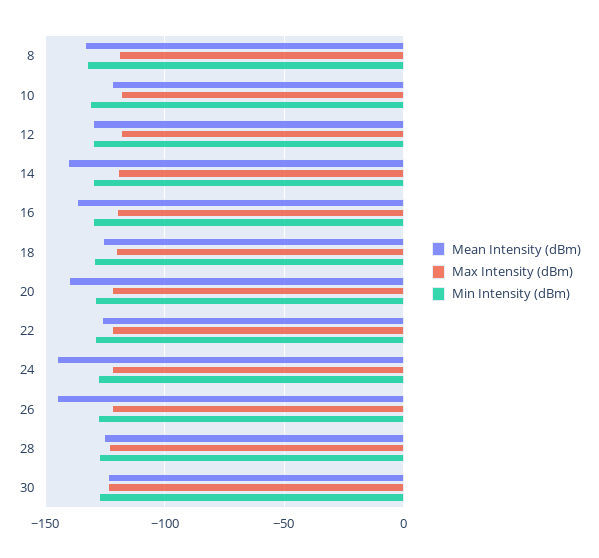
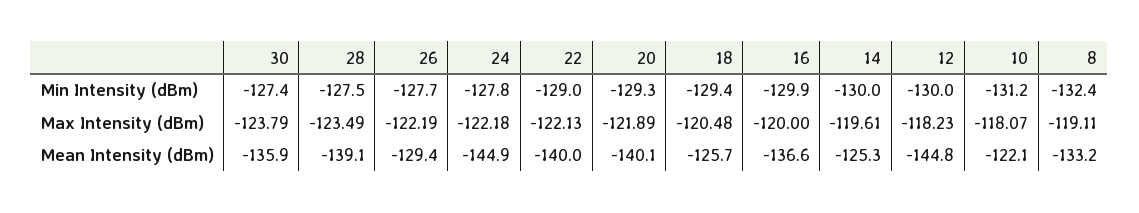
Mean Intensity (dBm), 12: -130 -> -144.8
Mean Intensity (dBm), 14: -140 -> -125.3
Mean Intensity (dBm), 22: -125 -> -140
Mean Intensity (dBm), 26: -145 -> -129.4
Mean Intensity (dBm), 28: -125 -> -139.1
Mean Intensity (dBm), 30: -125 -> -135.9

